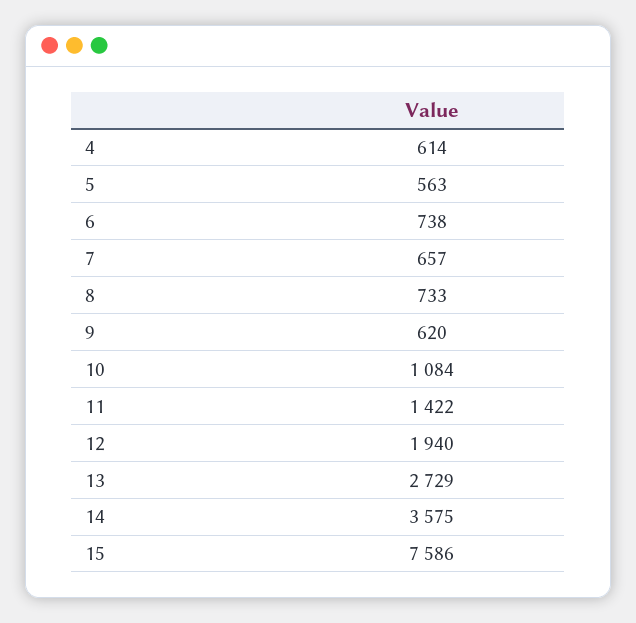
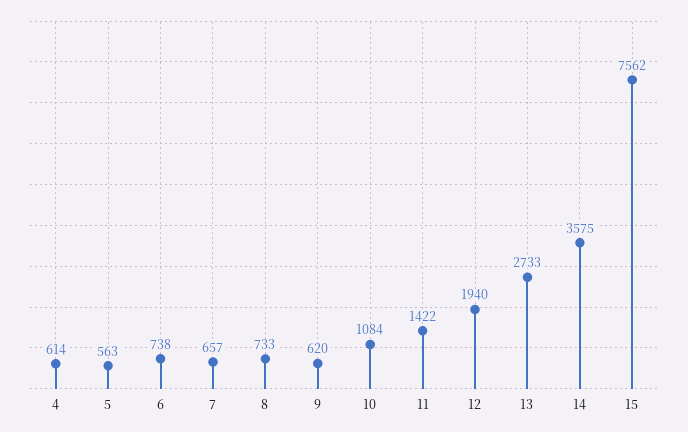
13: 2729 -> 2733
15: 7586 -> 7562

